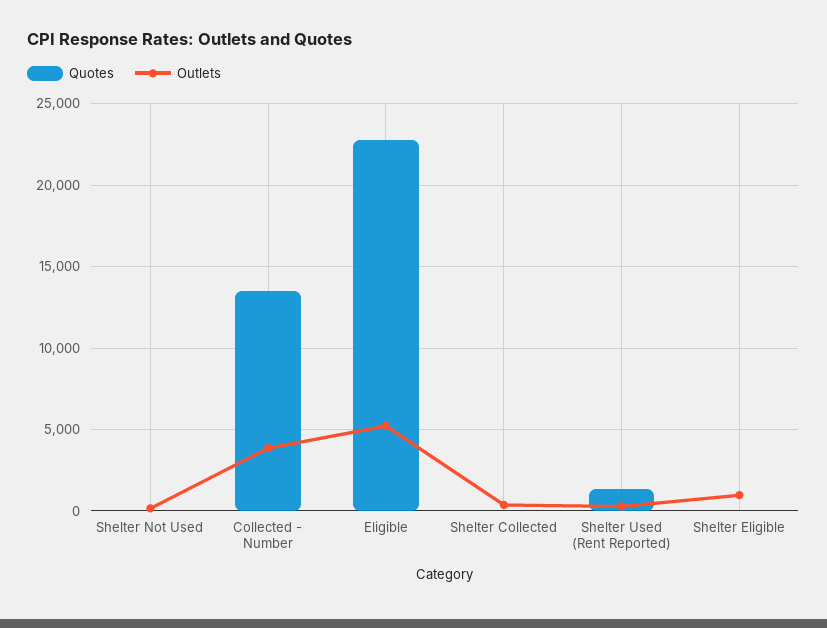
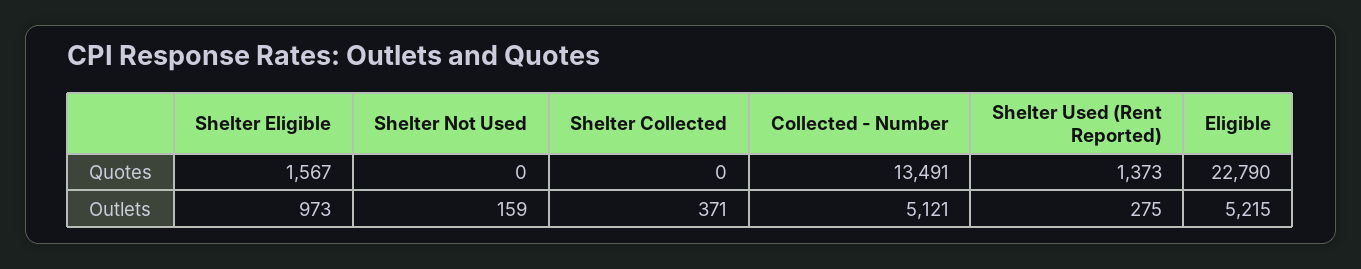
Outlets, Collected - Number: 4000 -> 5121
Quotes, Shelter Eligible: 0 -> 1567

